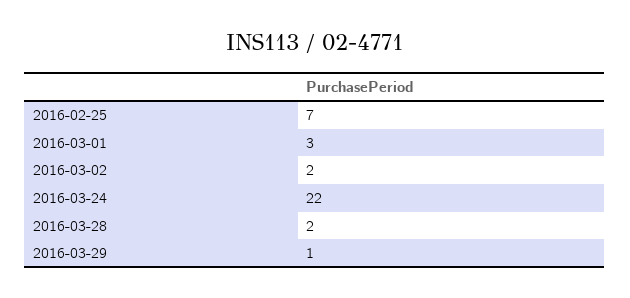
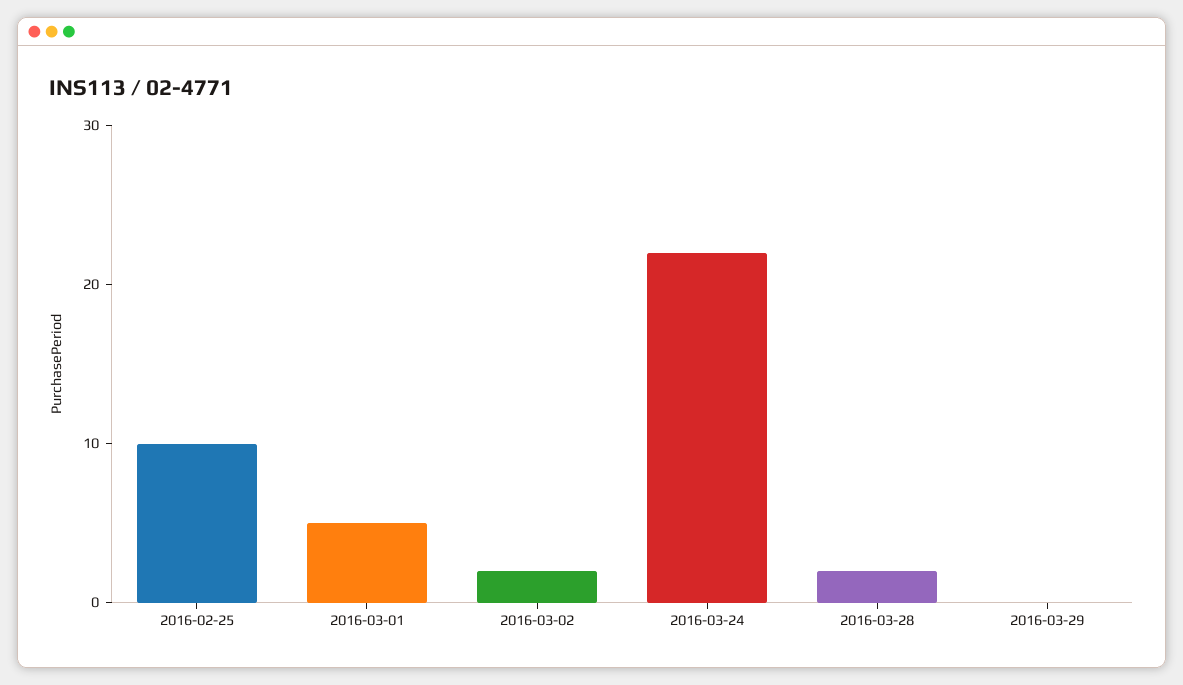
2016-02-25: 7 -> 10
2016-03-01: 3 -> 5
2016-03-29: 1 -> 0

